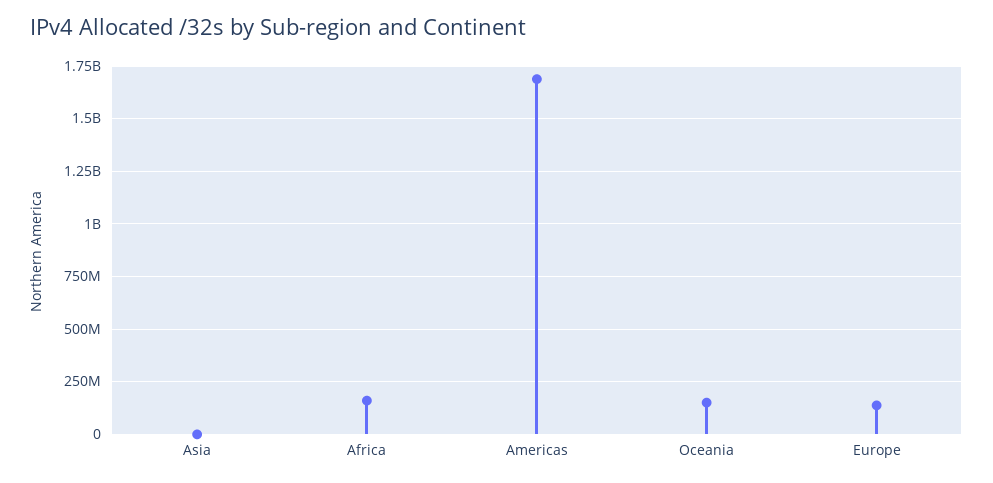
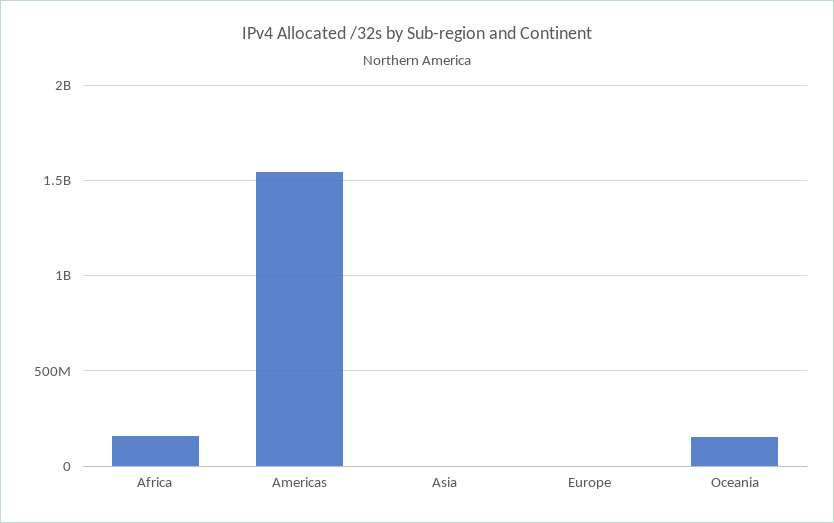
Americas: 1700000000 -> 1550000000
Europe: 150000000 -> 0

